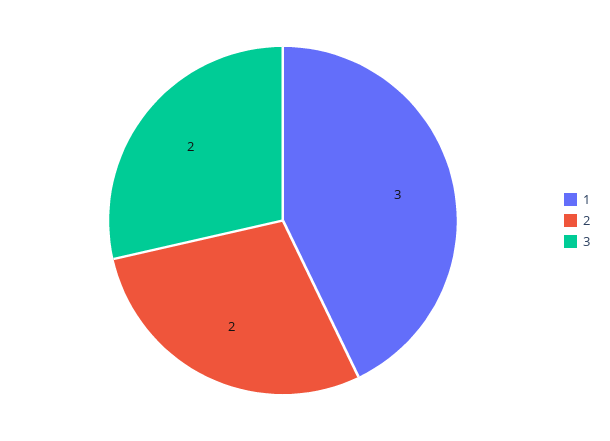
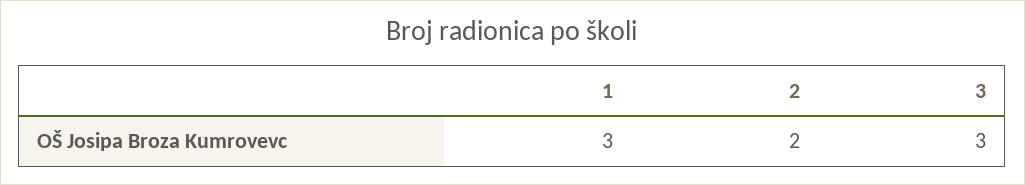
3: 2 -> 3

